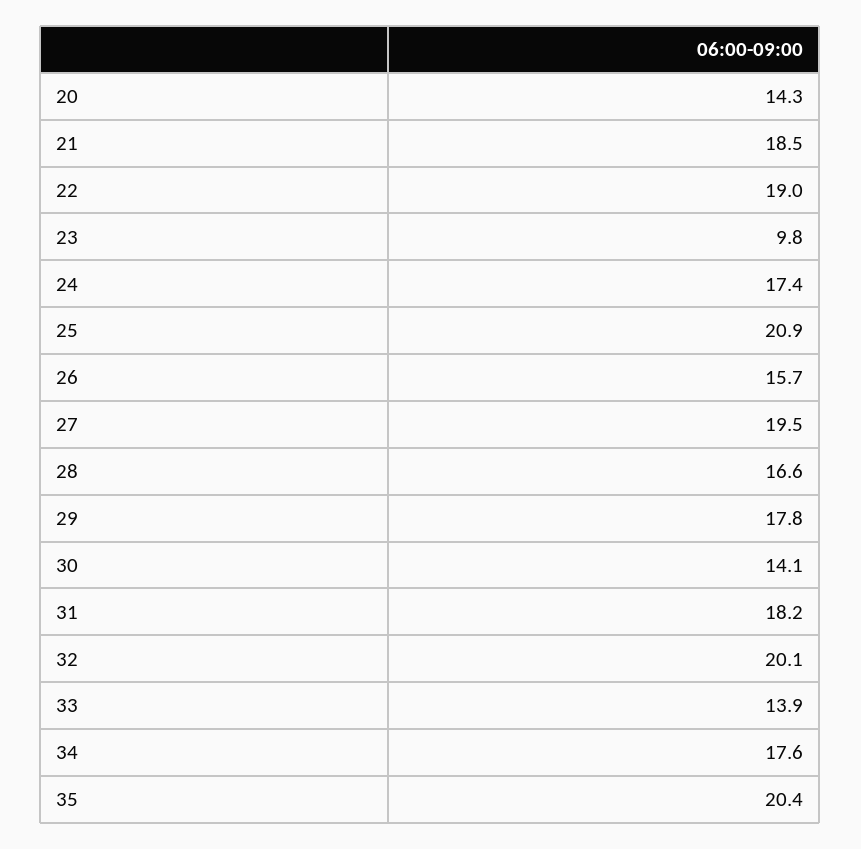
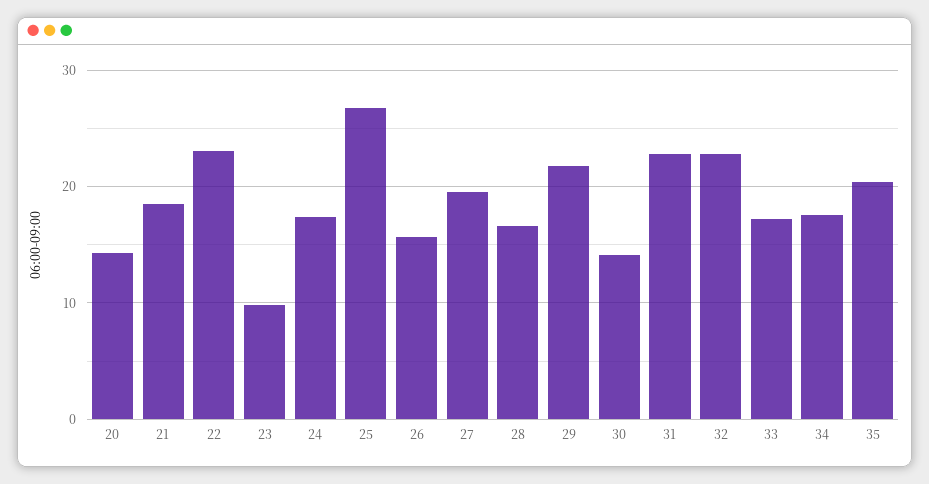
22: 19 -> 23
25: 20.9 -> 27
29: 17.8 -> 22
31: 18.2 -> 23
32: 20.1 -> 23
33: 13.9 -> 17

